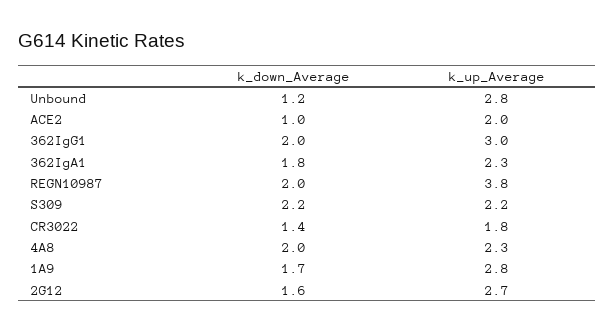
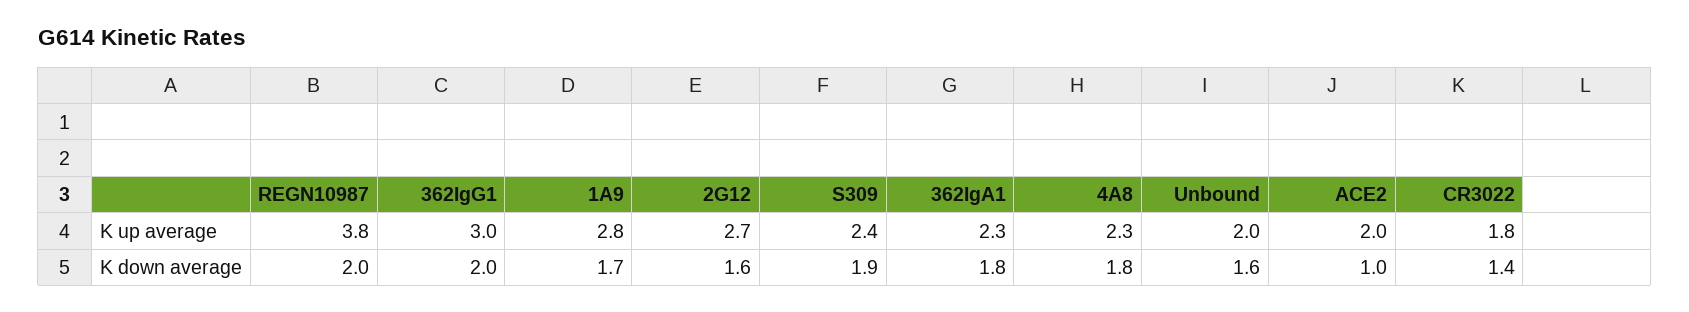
k_down_Average, Unbound: 1.2 -> 1.6
k_up_Average, Unbound: 2.8 -> 2
k_down_Average, S309: 2.2 -> 1.9
k_up_Average, S309: 2.2 -> 2.4
k_down_Average, 4A8: 2 -> 1.8

